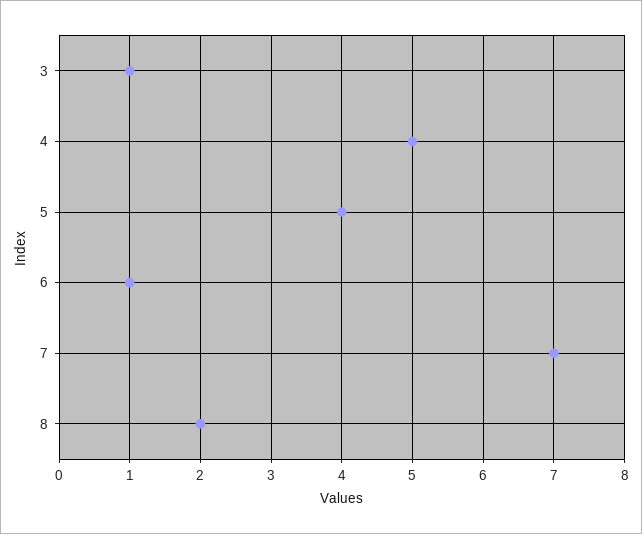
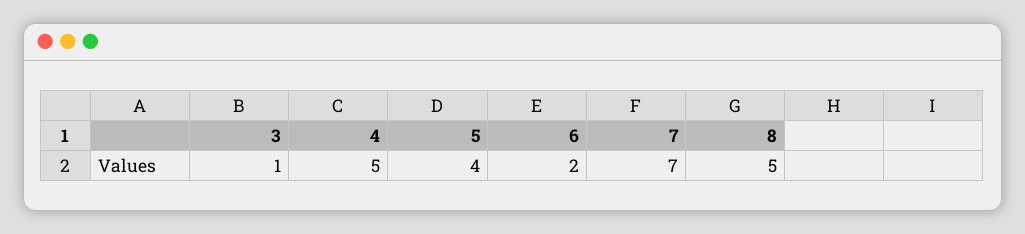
6: 1 -> 2
8: 2 -> 5

